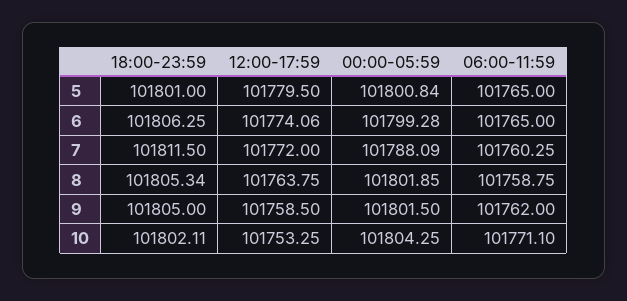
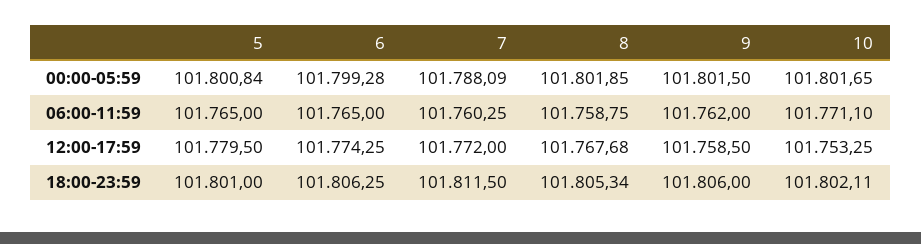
12:00-17:59, 6: 101774.06 -> 101774.25
12:00-17:59, 8: 101763.75 -> 101767.68
18:00-23:59, 9: 101805 -> 101806
00:00-05:59, 10: 101804.25 -> 101801.65

